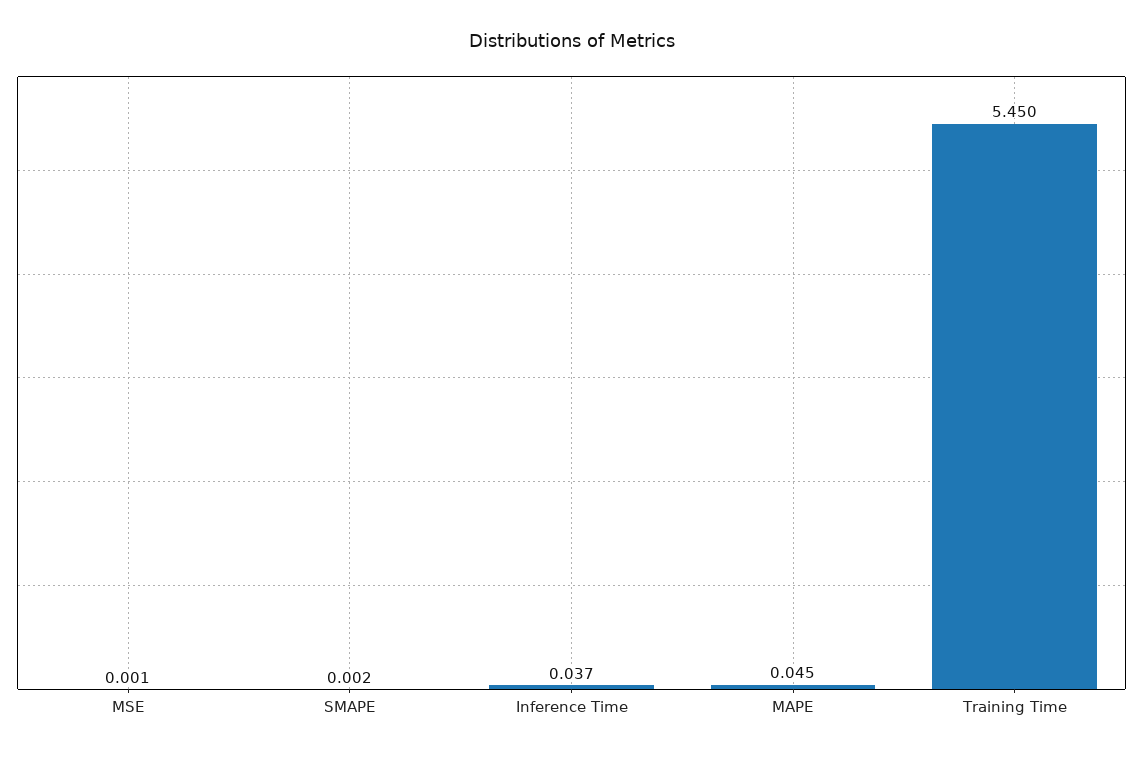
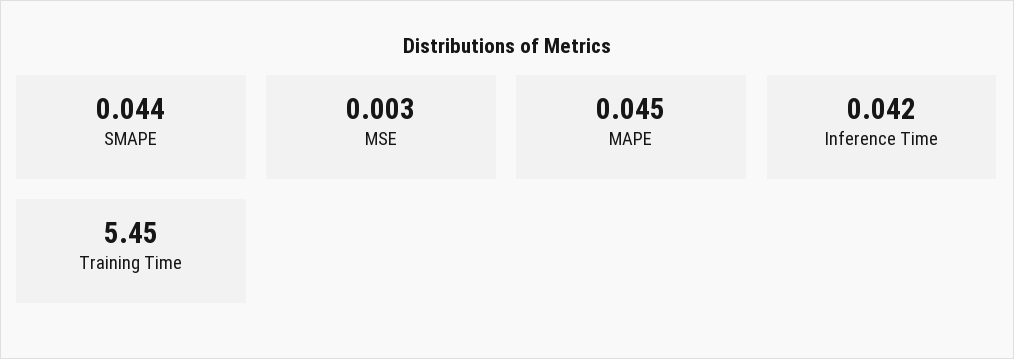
MSE: 0.001 -> 0.003
SMAPE: 0.002 -> 0.044
Inference Time: 0.037 -> 0.042

